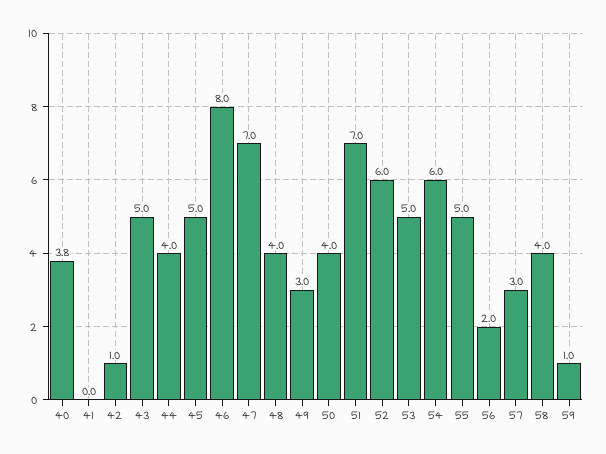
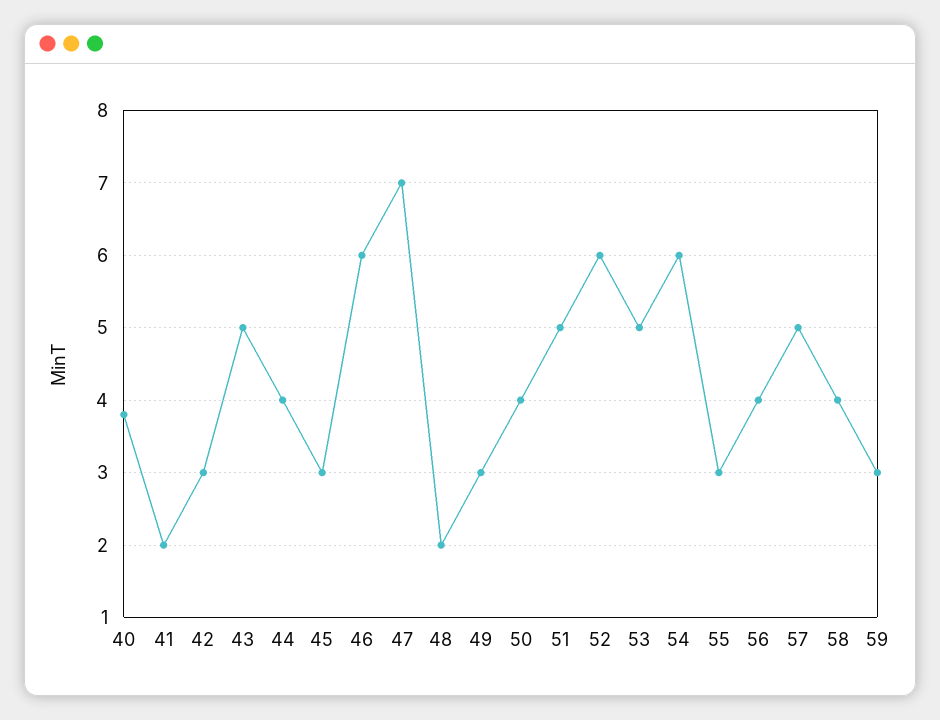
41: 0 -> 2
42: 1 -> 3
45: 5 -> 3
46: 8 -> 6
48: 4 -> 2
51: 7 -> 5
55: 5 -> 3
56: 2 -> 4
57: 3 -> 5
59: 1 -> 3

